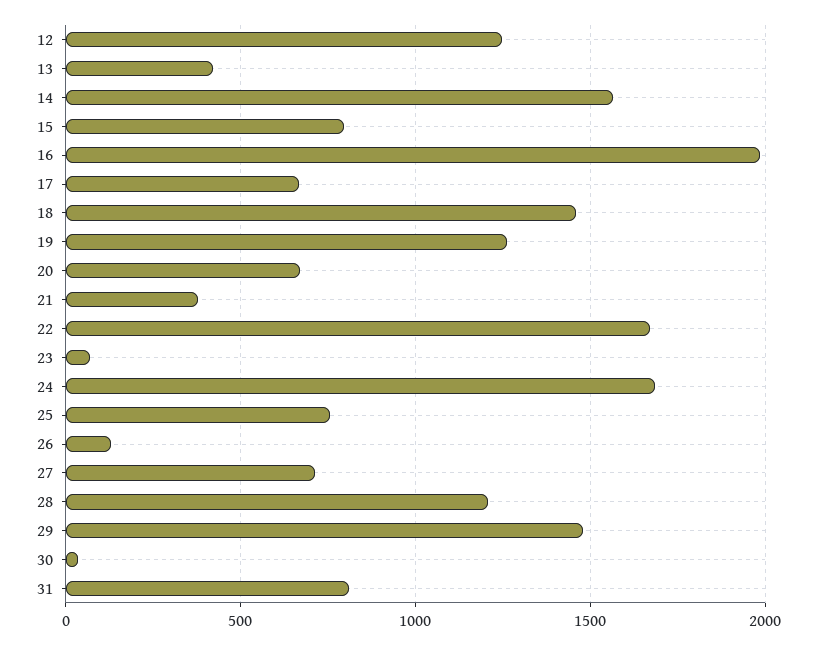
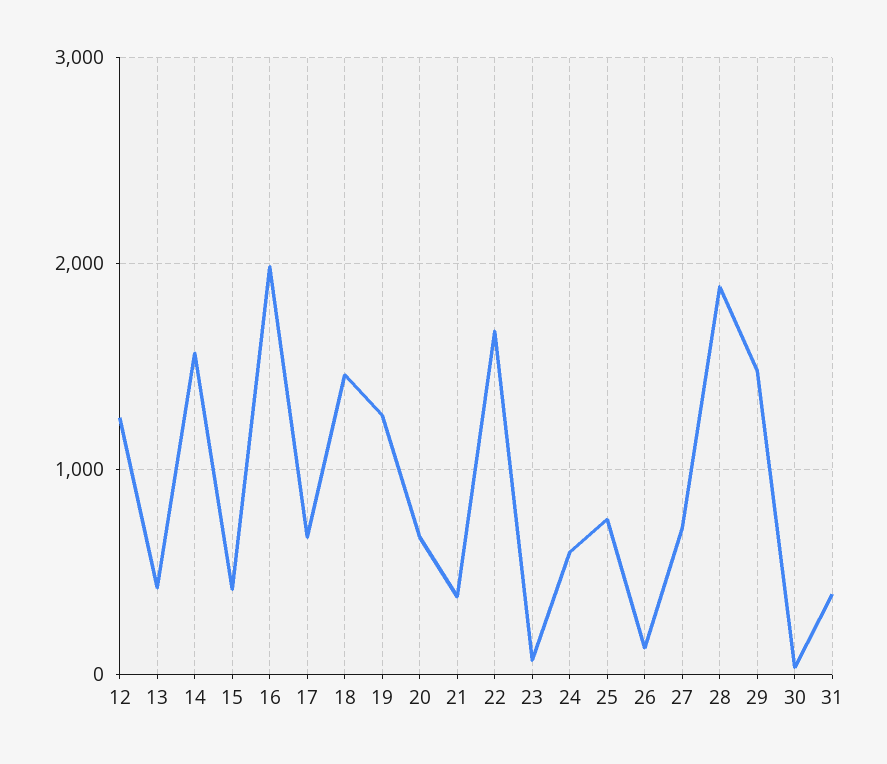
15: 800 -> 400
24: 1700 -> 600
28: 1200 -> 1900
31: 800 -> 400

